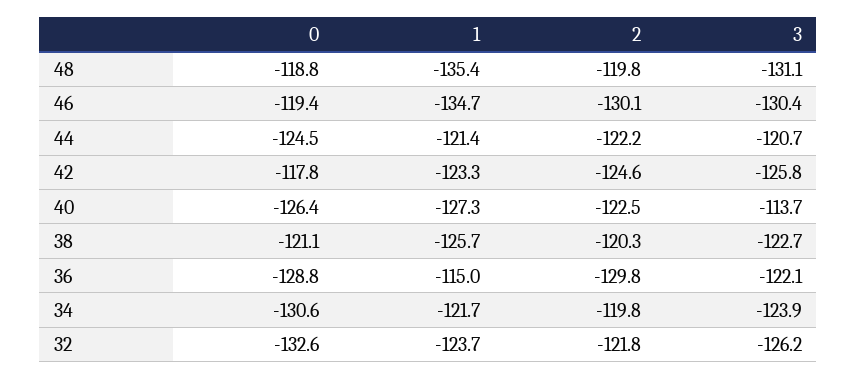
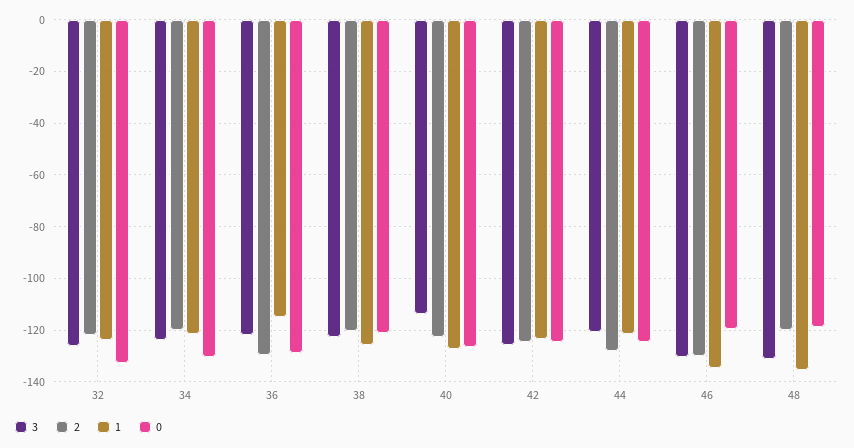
2, 44: -122.2 -> -127.5
0, 42: -117.8 -> -125

